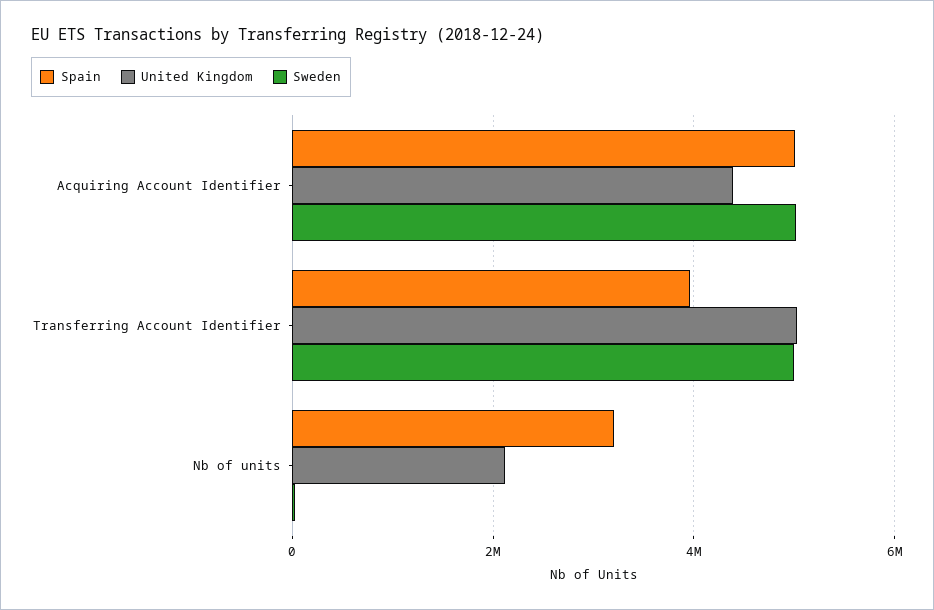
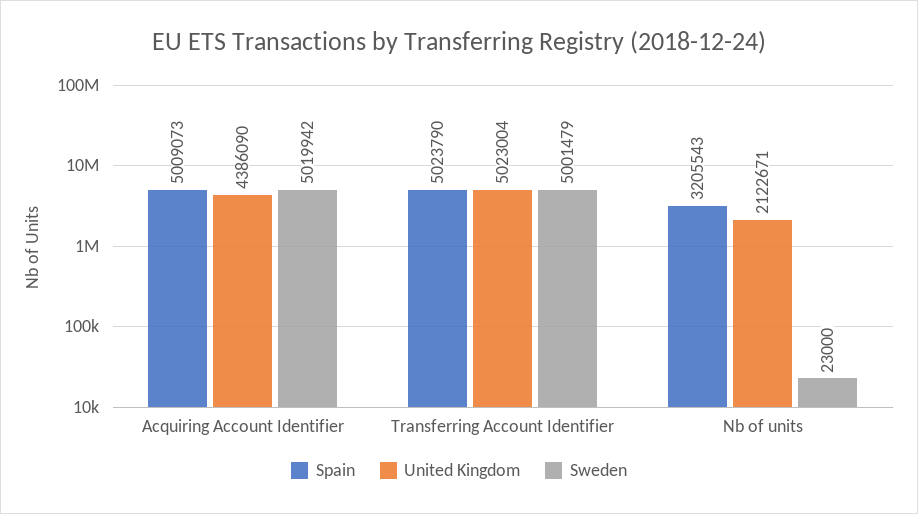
Spain, Transferring Account Identifier: 4000000 -> 5023790

